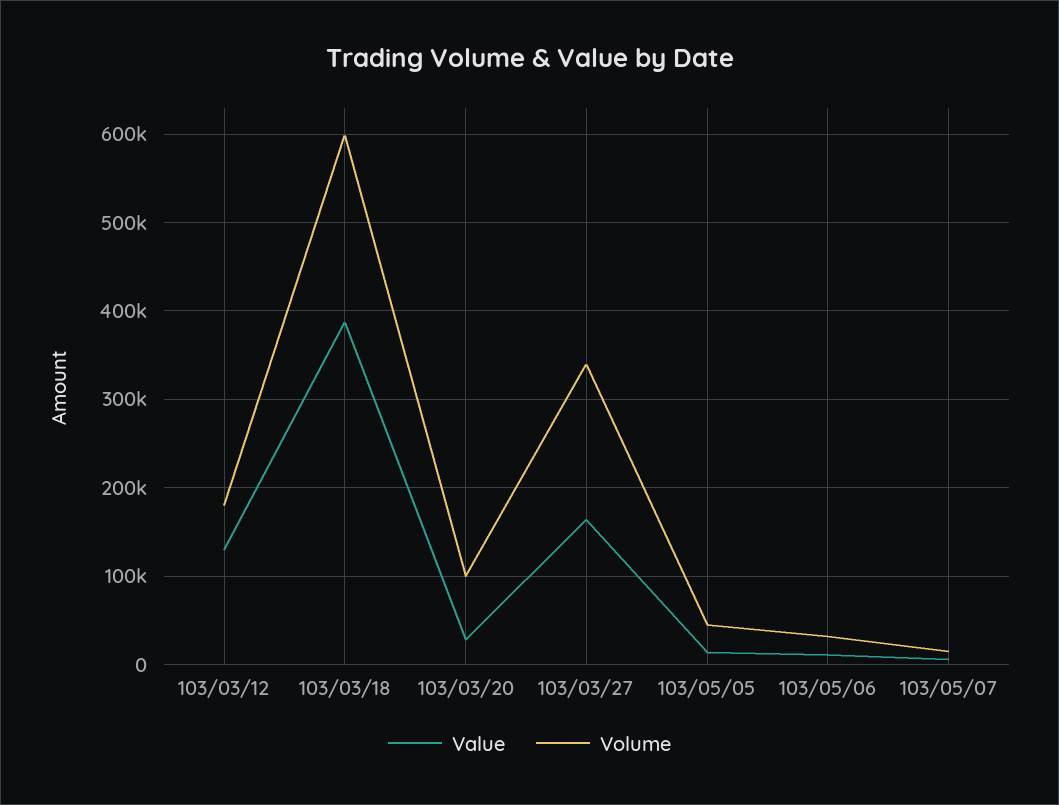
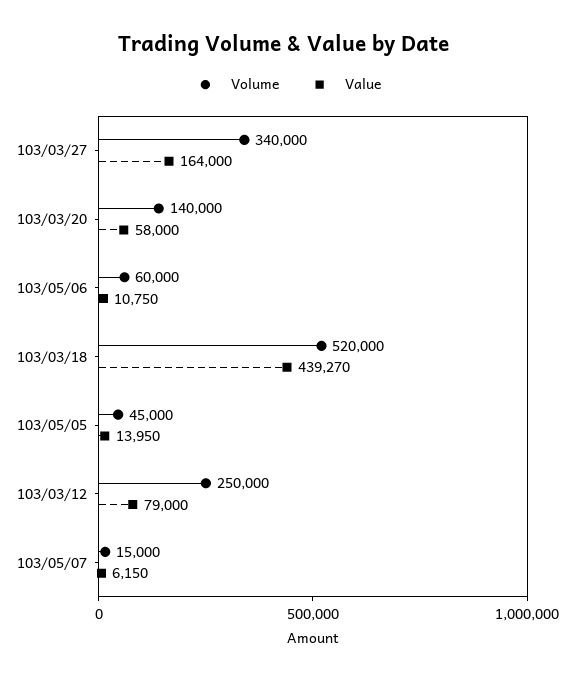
Value, 103/03/12: 130000 -> 79000
Volume, 103/03/12: 180000 -> 250000
Value, 103/03/18: 390000 -> 439270
Volume, 103/03/18: 600000 -> 520000
Value, 103/03/20: 30000 -> 58000
Volume, 103/03/20: 100000 -> 140000
Volume, 103/05/06: 30000 -> 60000

